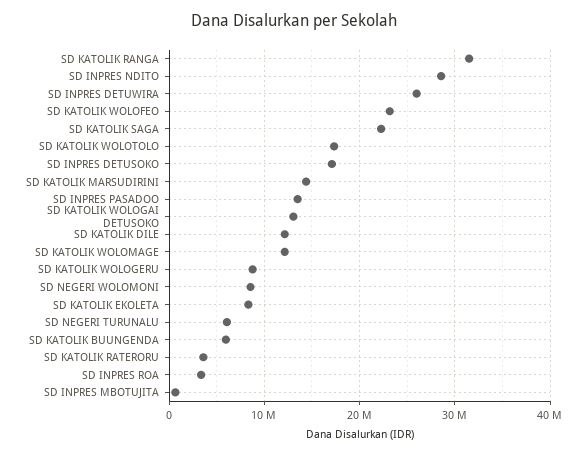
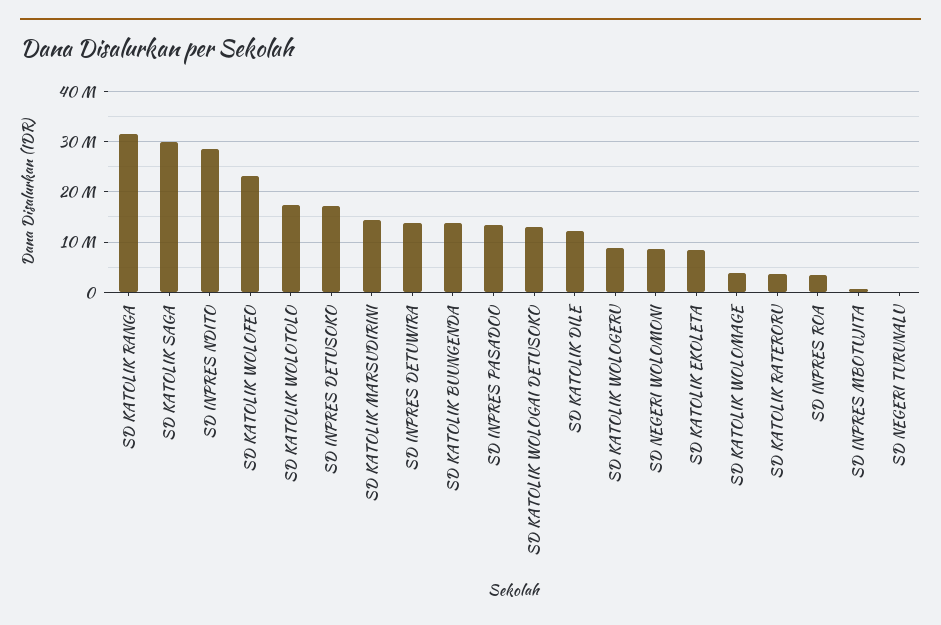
SD INPRES DETUWIRA: 26000000 -> 14000000
SD KATOLIK SAGA: 22000000 -> 30000000
SD KATOLIK WOLOMAGE: 12000000 -> 4000000
SD NEGERI TURUNALU: 6000000 -> 0
SD KATOLIK BUUNGENDA: 6000000 -> 14000000

